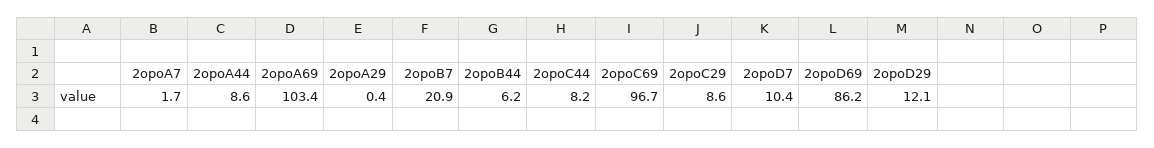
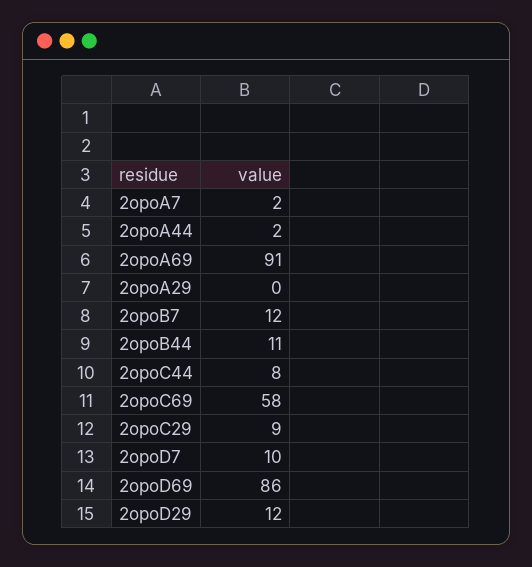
2opoA44: 8.6 -> 2
2opoA69: 103.4 -> 91
2opoB7: 20.9 -> 12
2opoB44: 6.2 -> 11
2opoC69: 96.7 -> 58

